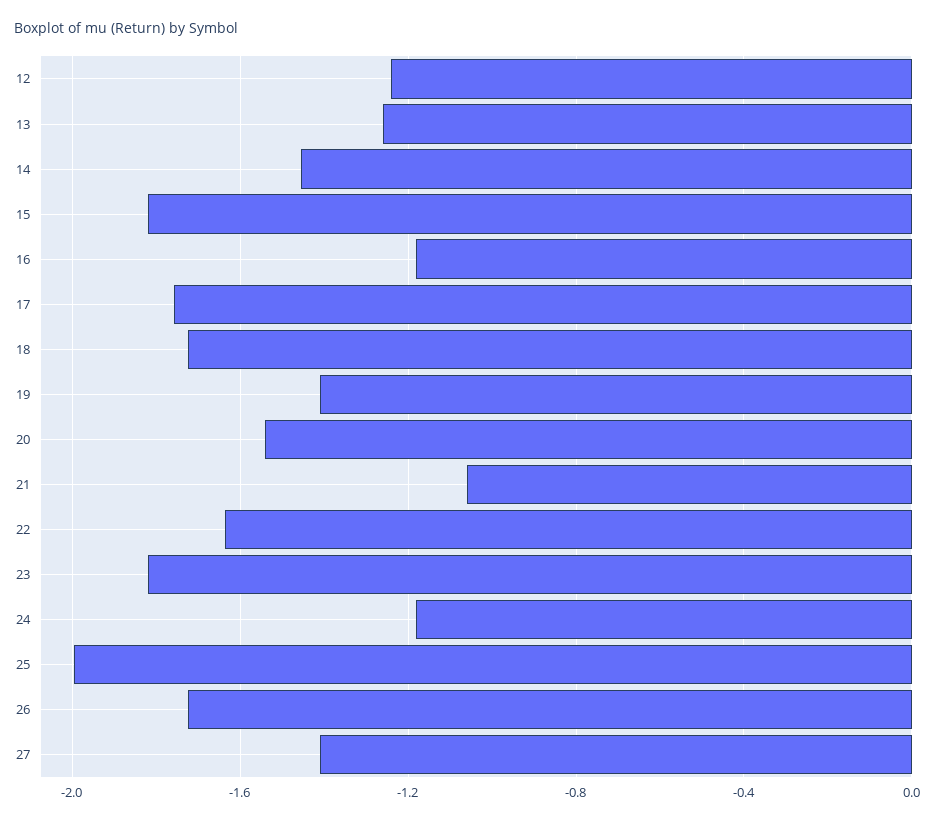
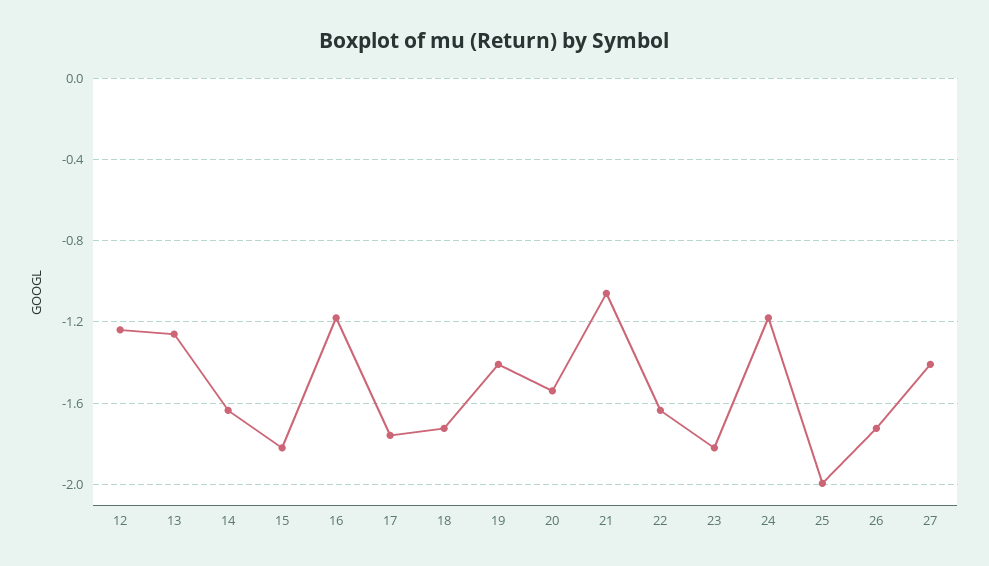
14: -1.45 -> -1.65

